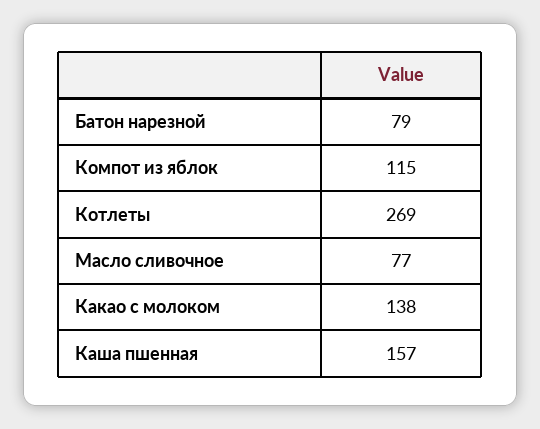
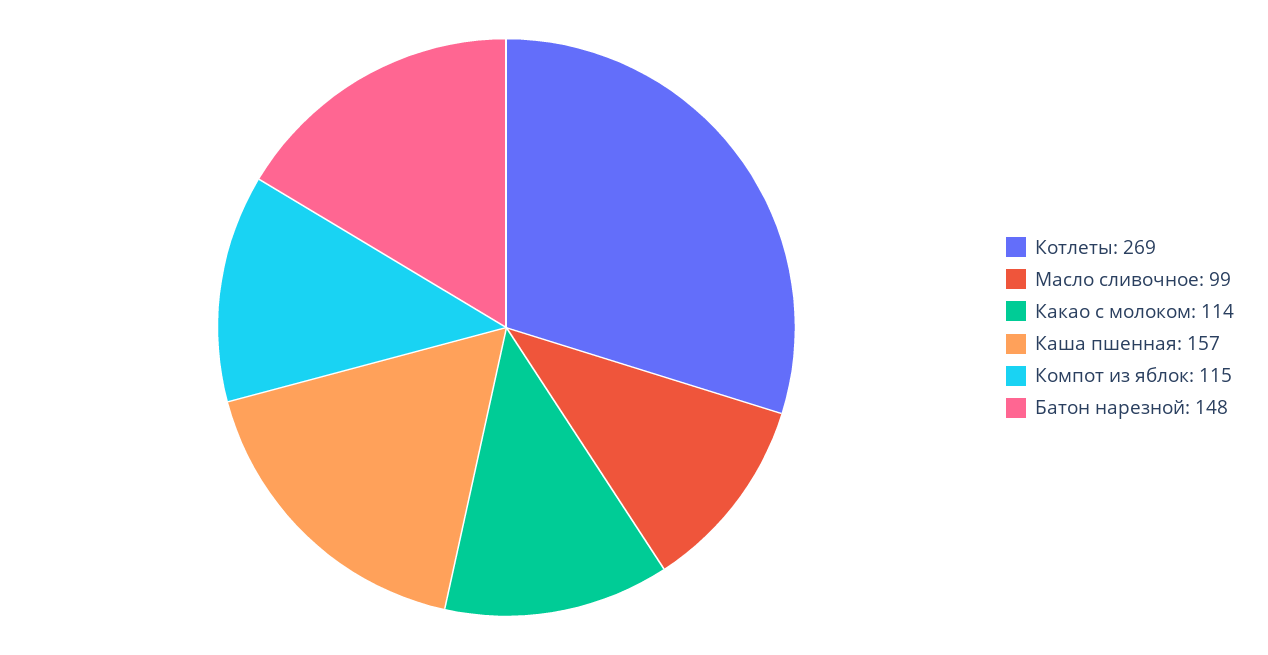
Батон нарезной: 79 -> 148
Масло сливочное: 77 -> 99
Какао с молоком: 138 -> 114

